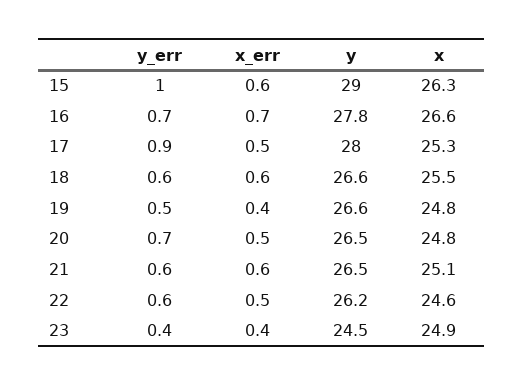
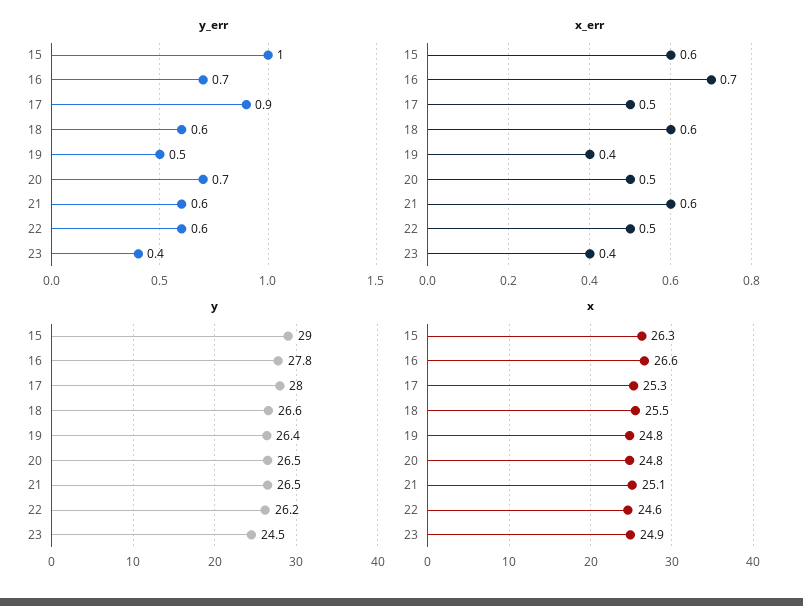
y, 19: 26.6 -> 26.4

